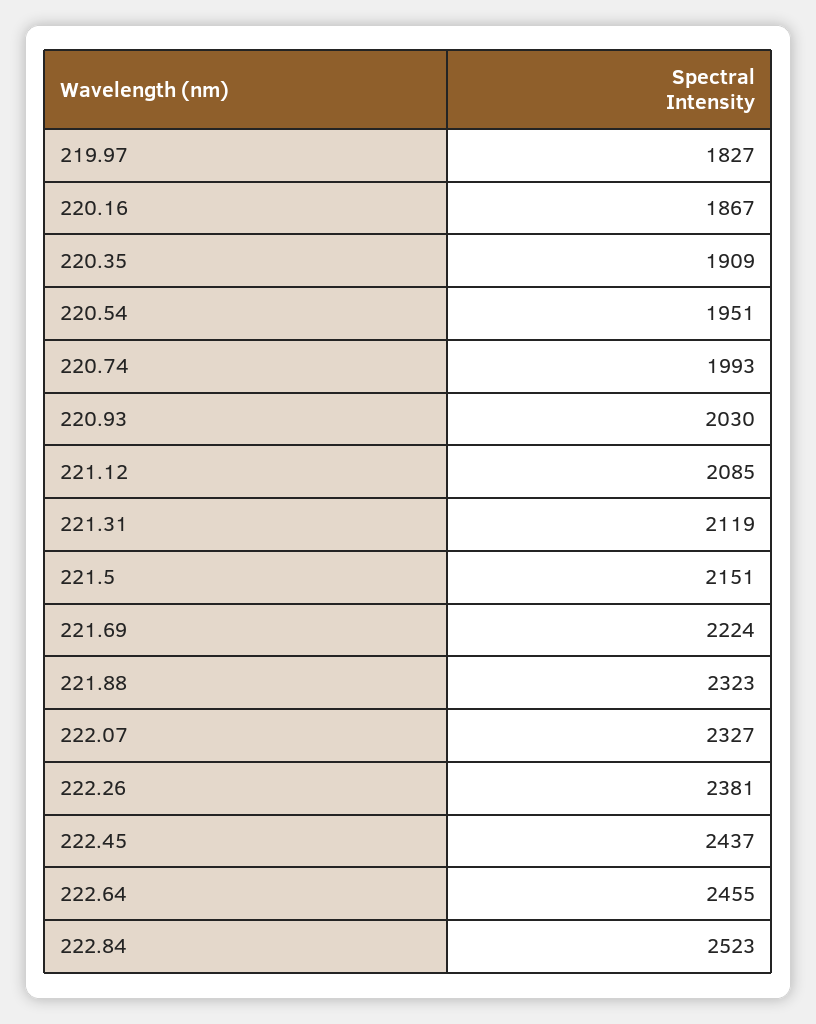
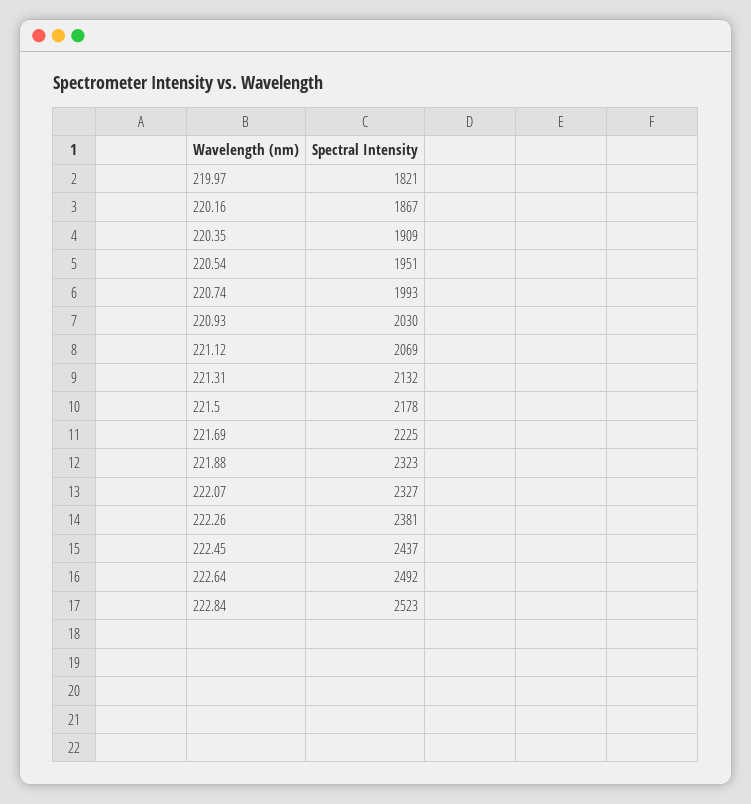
219.97: 1827 -> 1821
221.12: 2085 -> 2069
221.31: 2119 -> 2132
221.5: 2151 -> 2178
221.69: 2224 -> 2225
222.64: 2455 -> 2492

